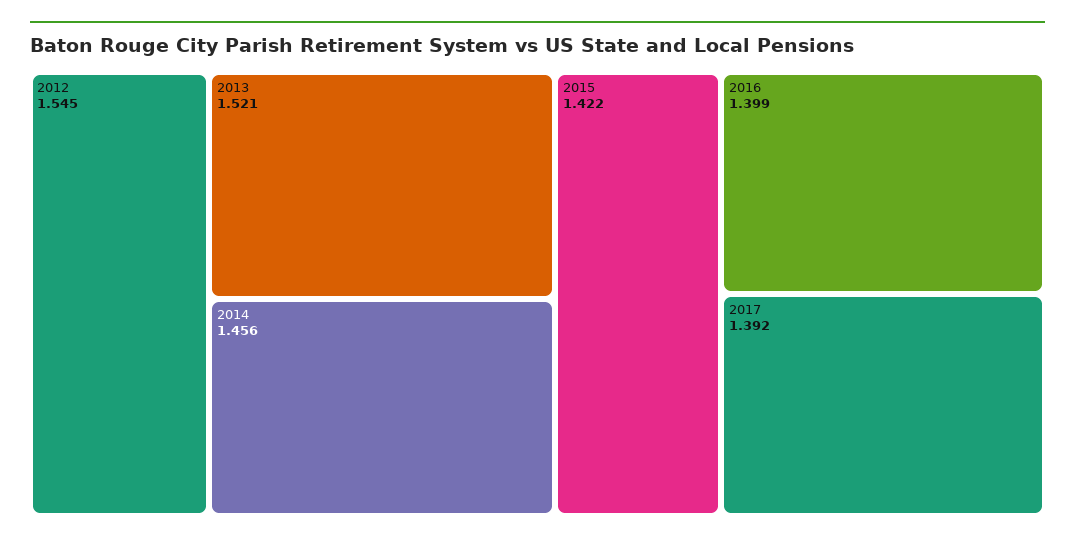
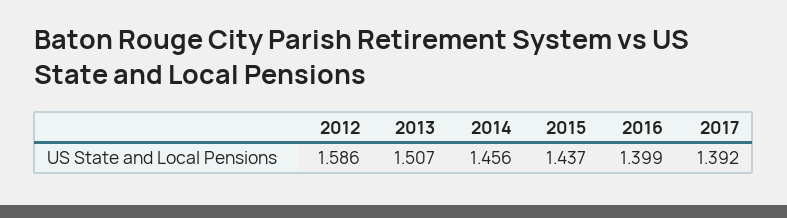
2012: 1.545 -> 1.586
2013: 1.521 -> 1.507
2015: 1.422 -> 1.437

